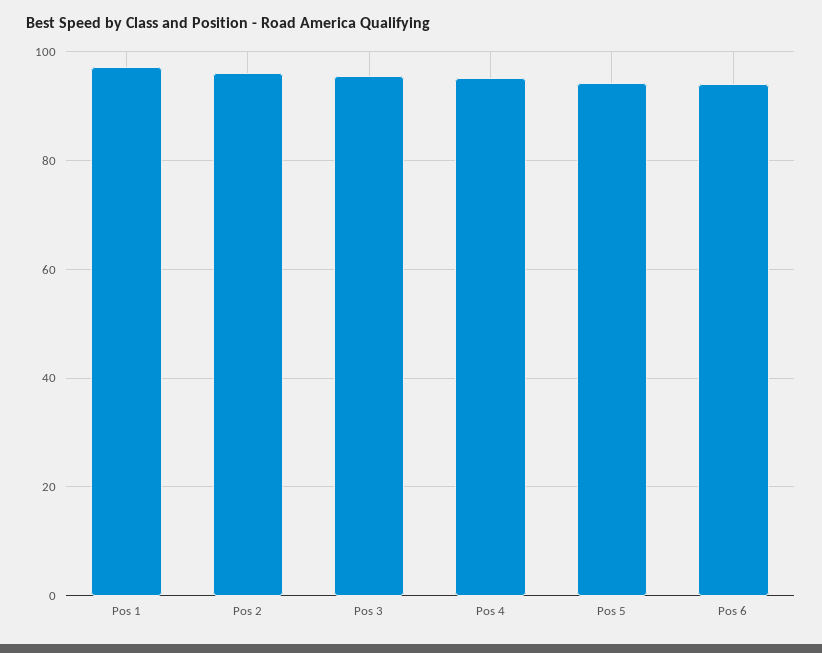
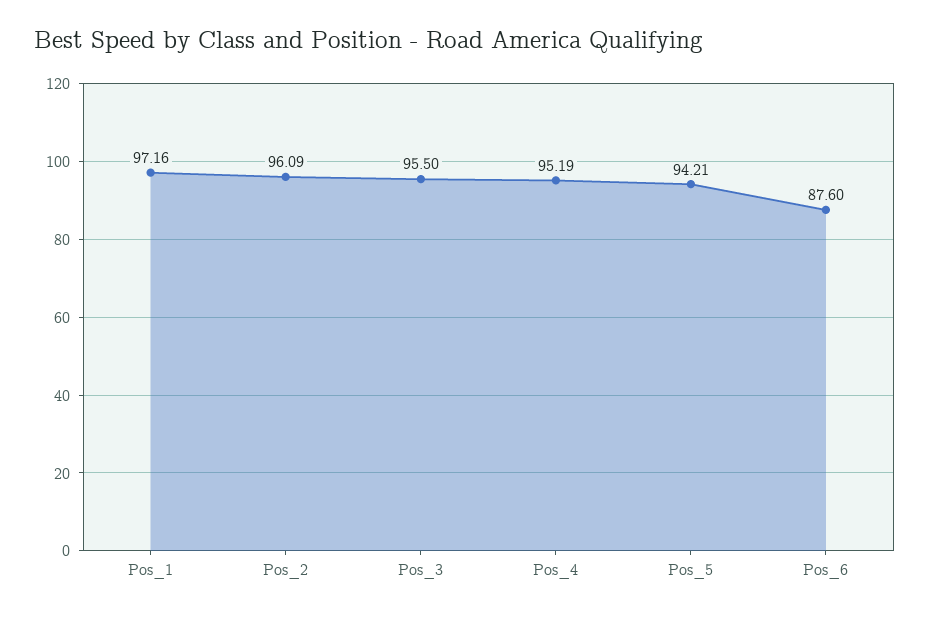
Pos 6: 94 -> 87.6

